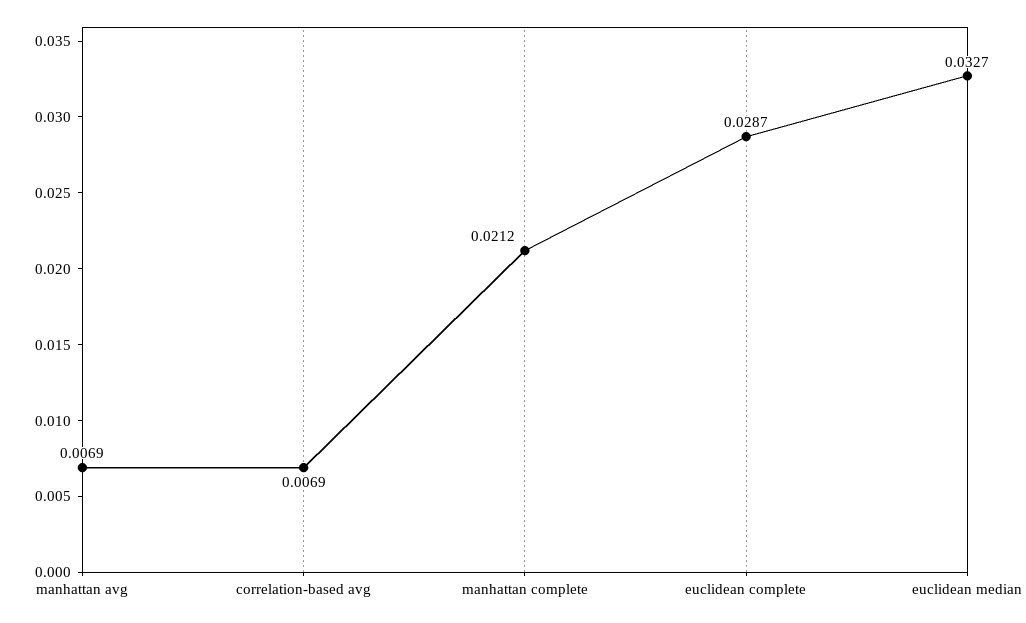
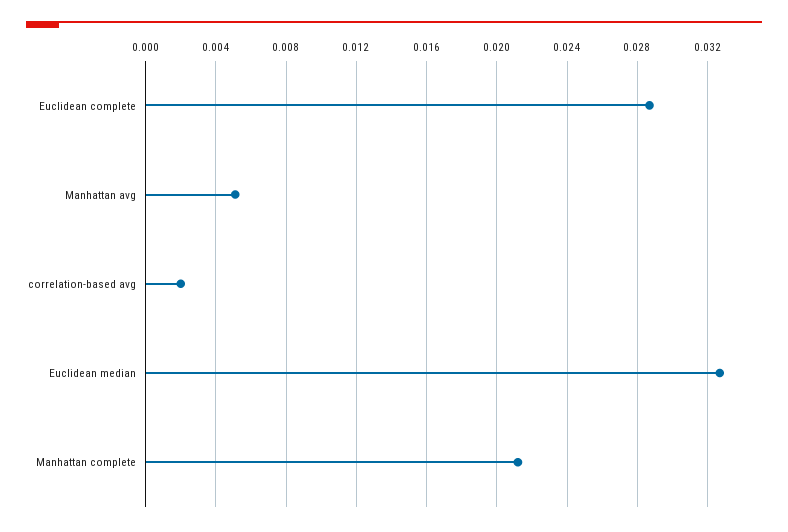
manhattan avg: 0.0069 -> 0.005
correlation-based avg: 0.0069 -> 0.002

